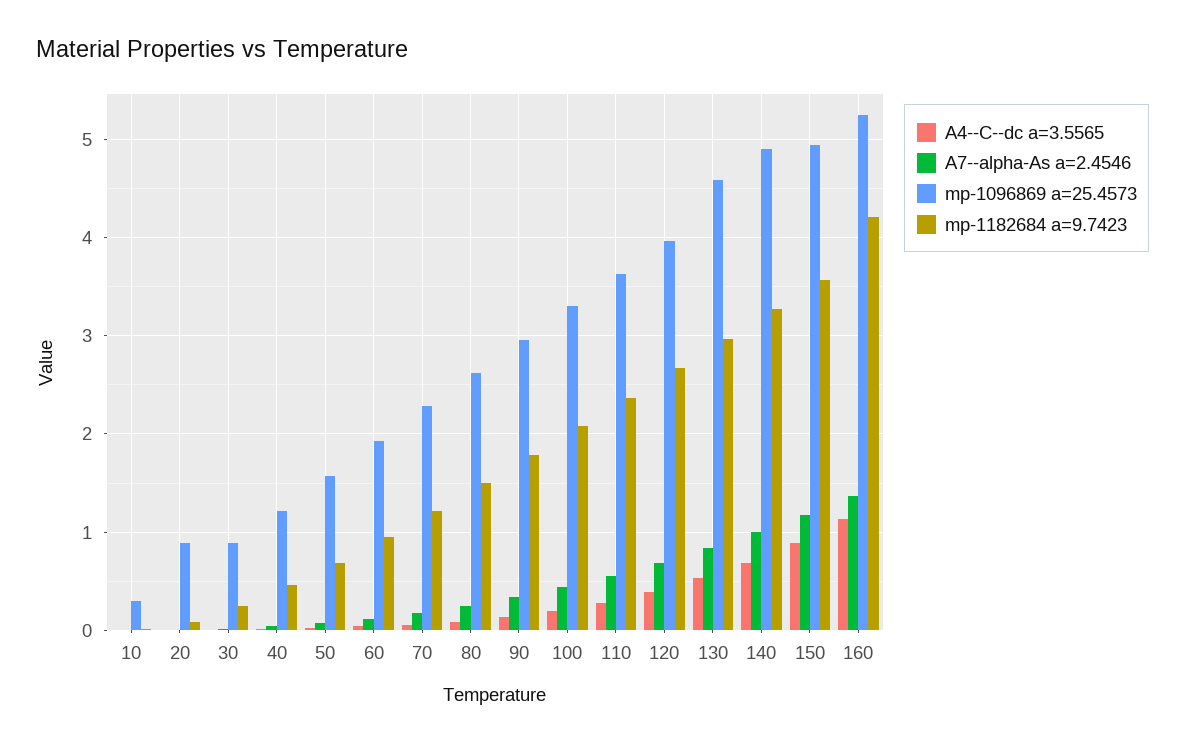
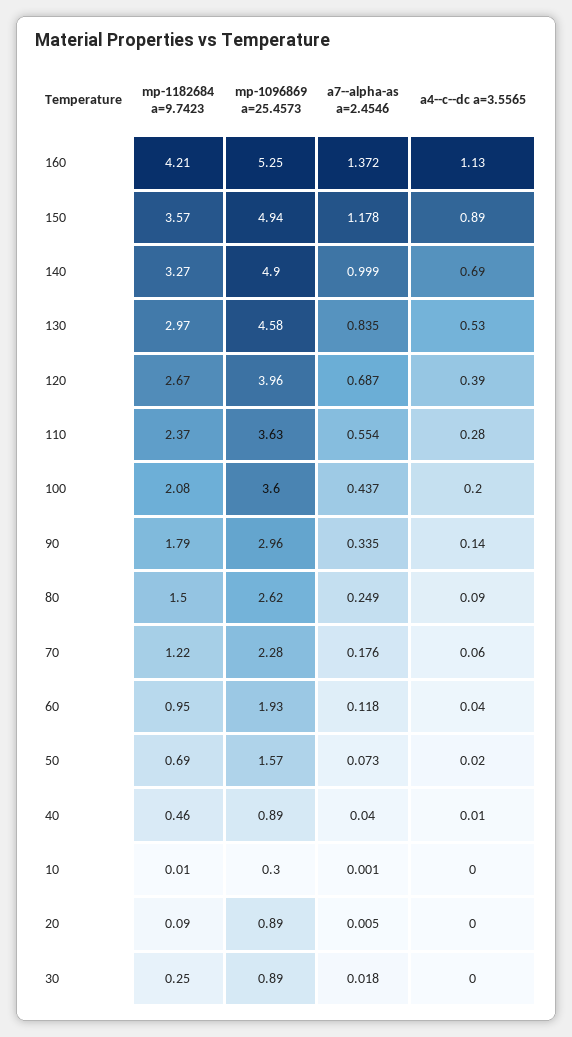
mp-1096869 a=25.4573, 40: 1.2 -> 0.89
mp-1096869 a=25.4573, 100: 3.3 -> 3.6

